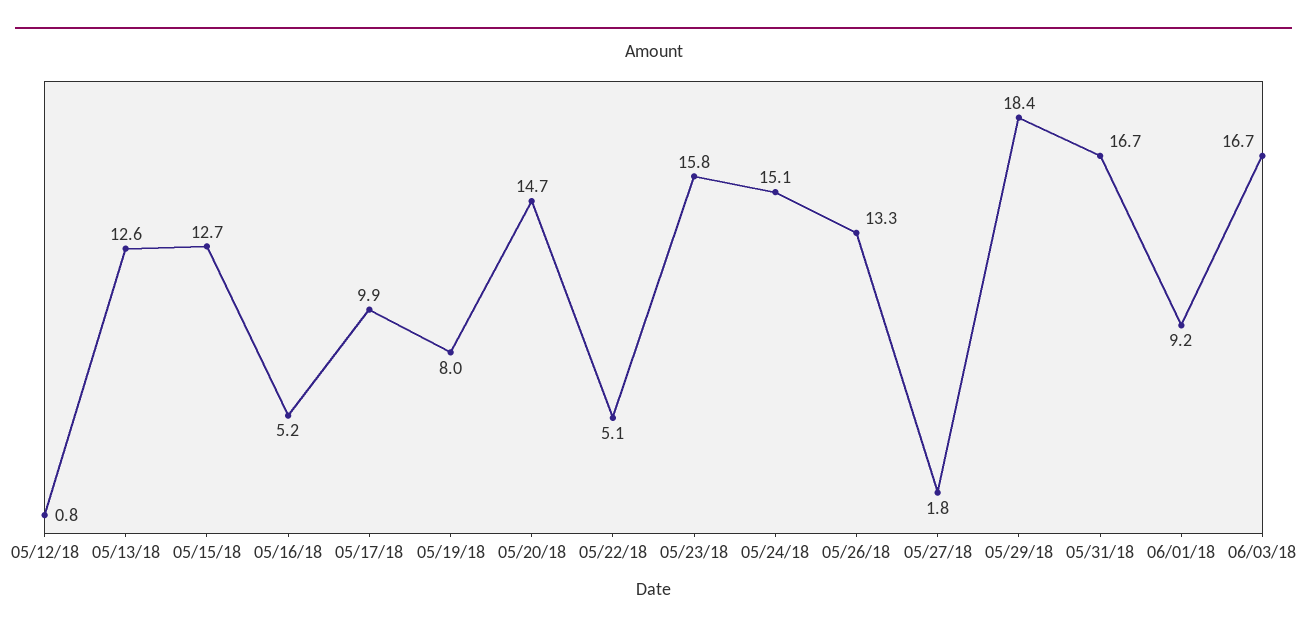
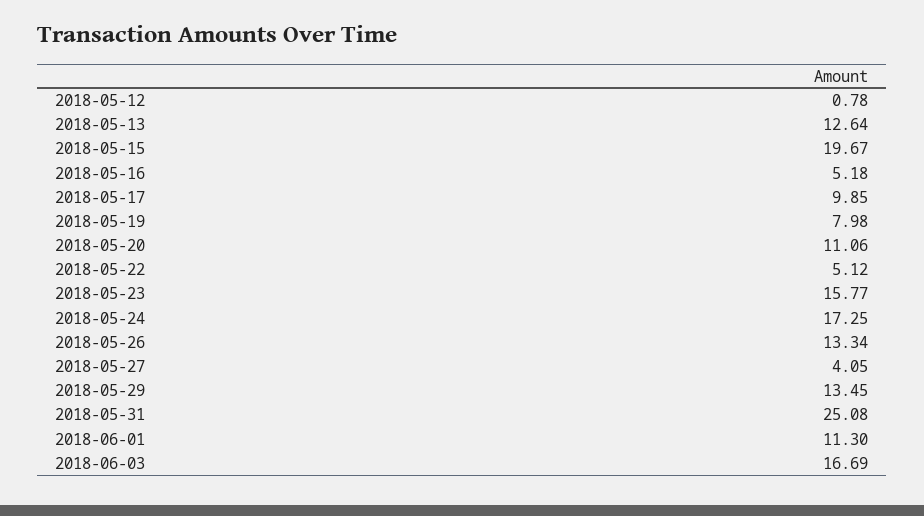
05/15/18: 12.7 -> 19.67
05/20/18: 14.7 -> 11.06
05/24/18: 15.1 -> 17.25
05/27/18: 1.8 -> 4.05
05/29/18: 18.4 -> 13.45
05/31/18: 16.7 -> 25.08
06/01/18: 9.2 -> 11.3

